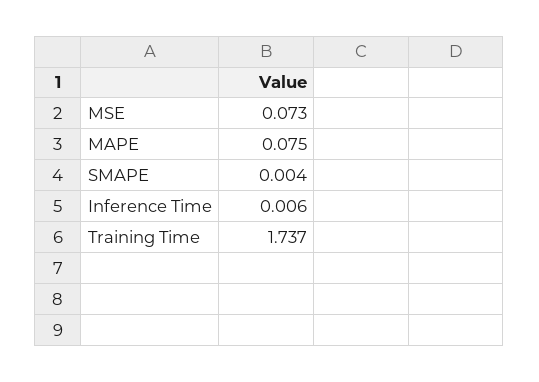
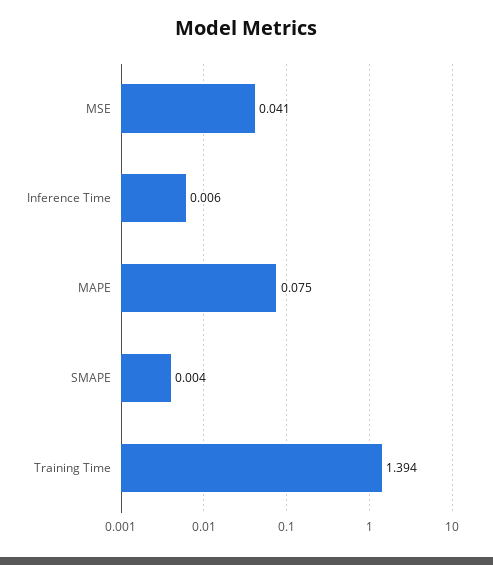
MSE: 0.073 -> 0.041
Training Time: 1.737 -> 1.394

